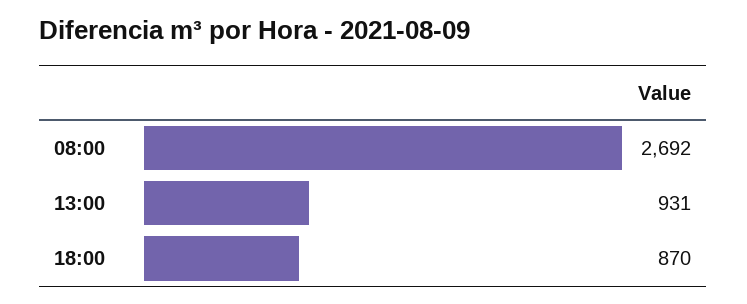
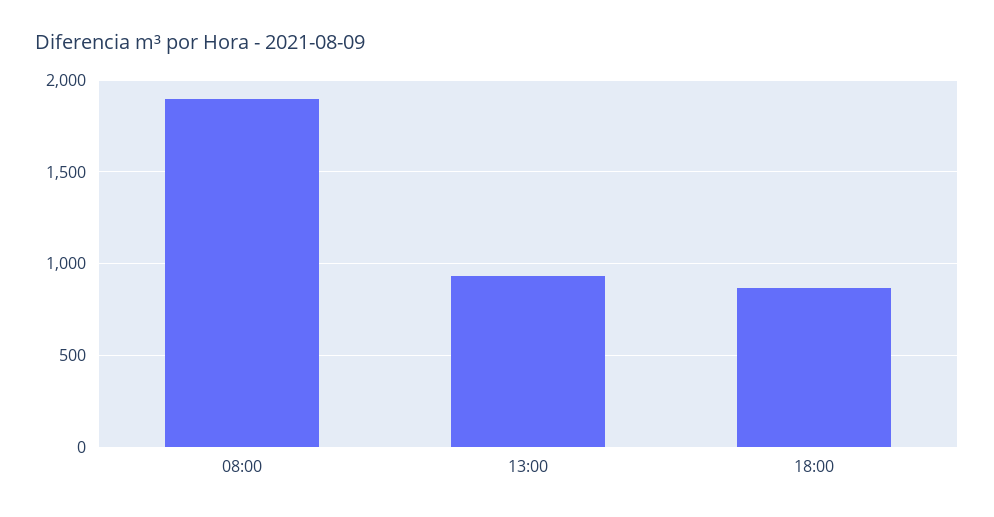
08:00: 2692 -> 1900

